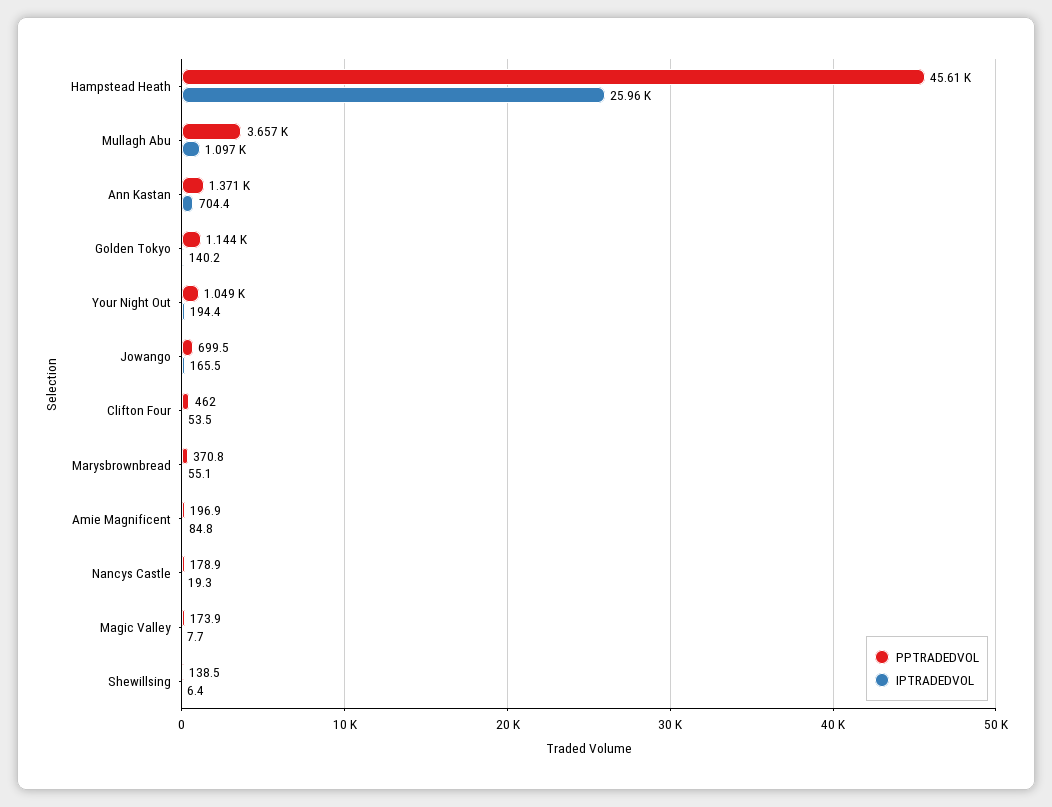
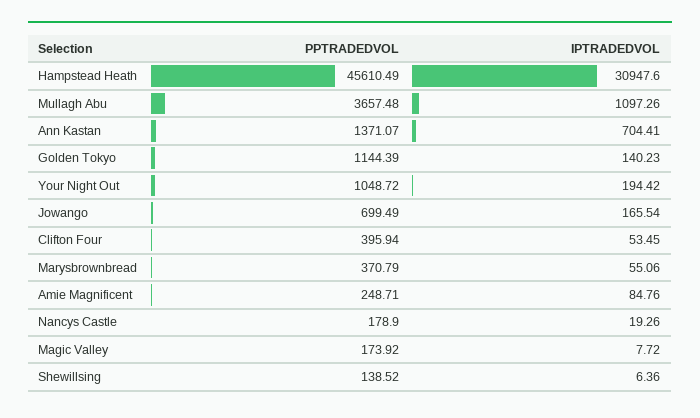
IPTRADEDVOL, Hampstead Heath: 25960 -> 30947.6
PPTRADEDVOL, Clifton Four: 462 -> 395.94
PPTRADEDVOL, Amie Magnificent: 196.9 -> 248.71

